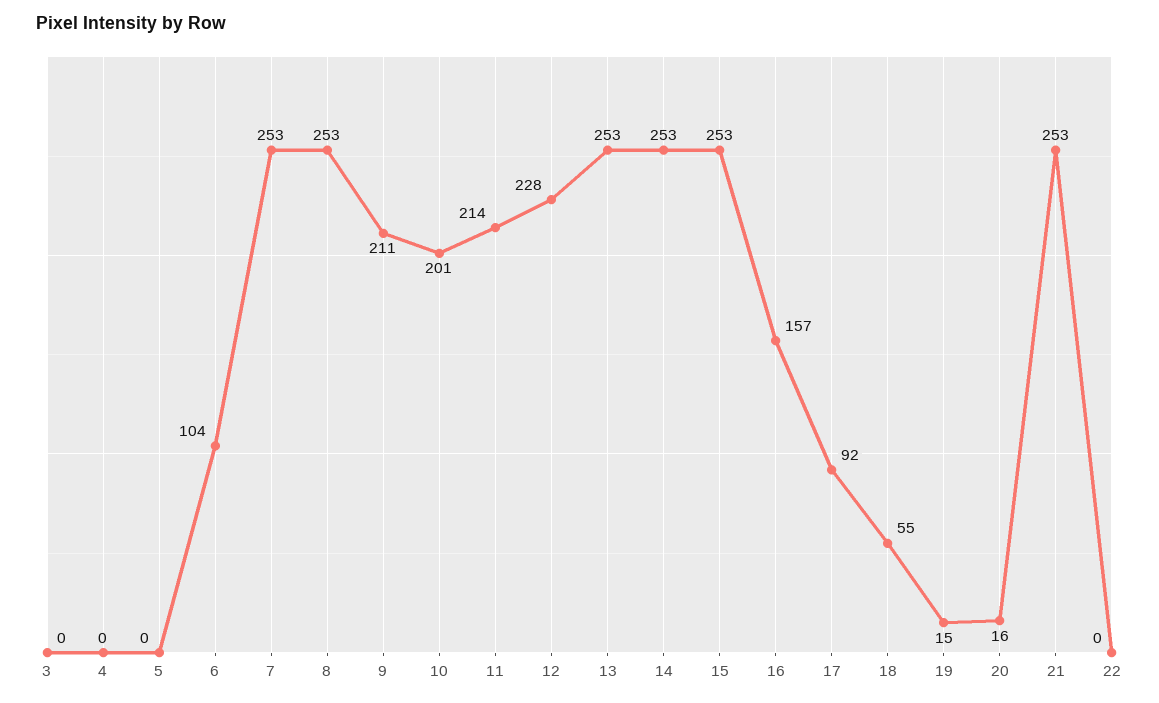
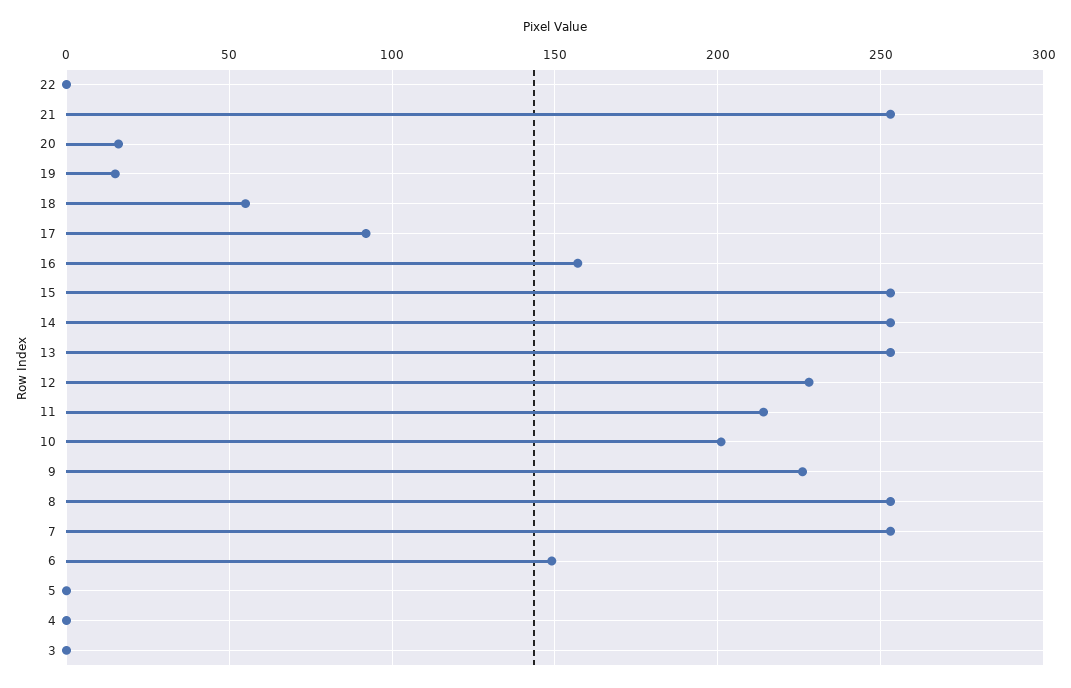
6: 104 -> 150
9: 211 -> 225

